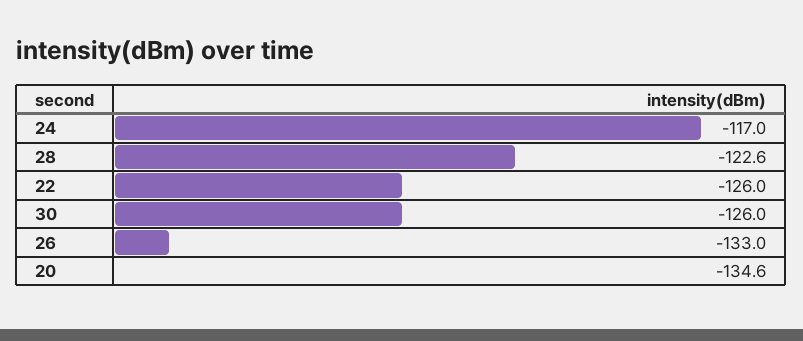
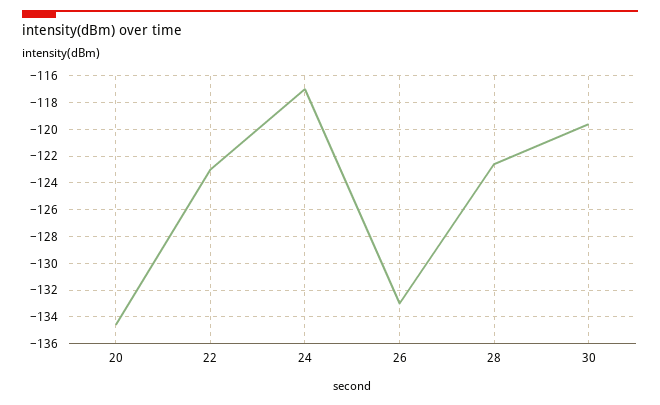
22: -126 -> -123
30: -126 -> -119.5

